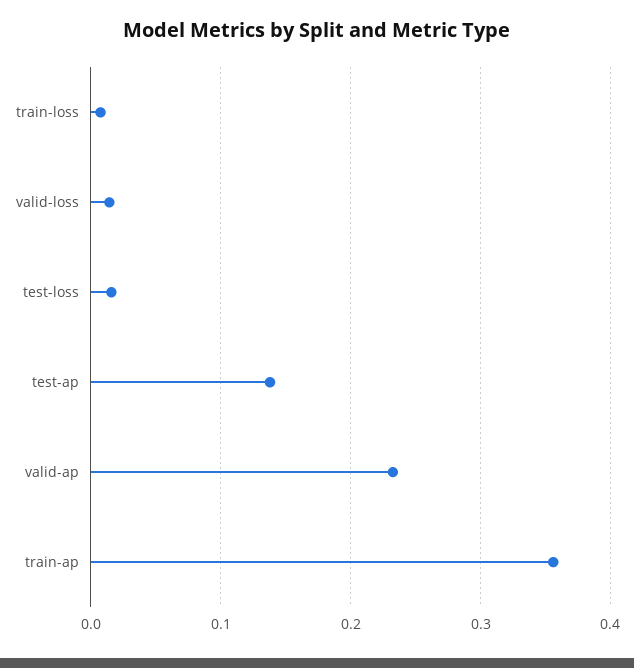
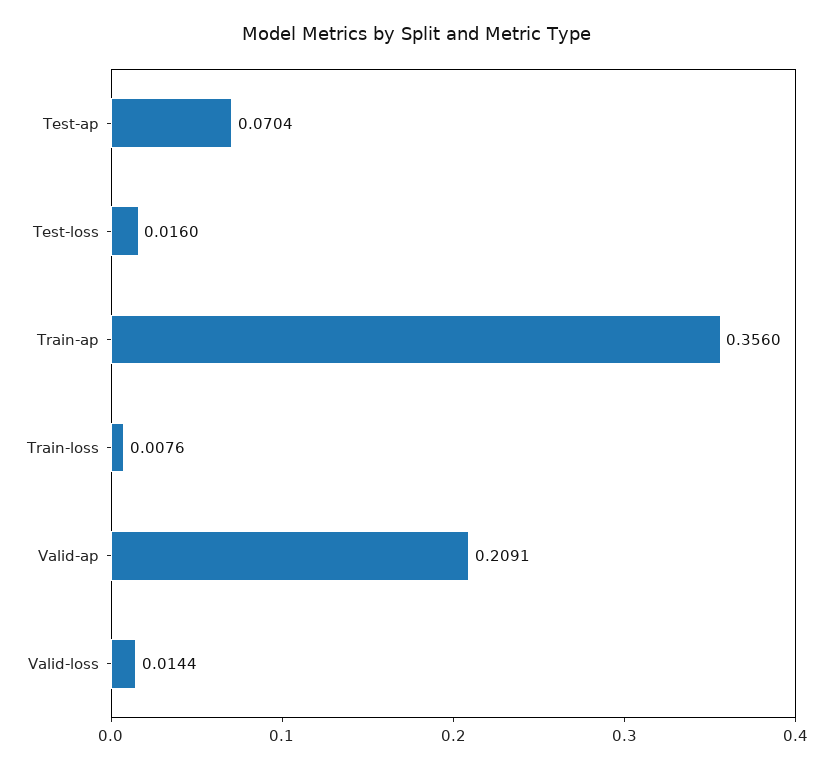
test-ap: 0.14 -> 0.0704
valid-ap: 0.23 -> 0.2091

